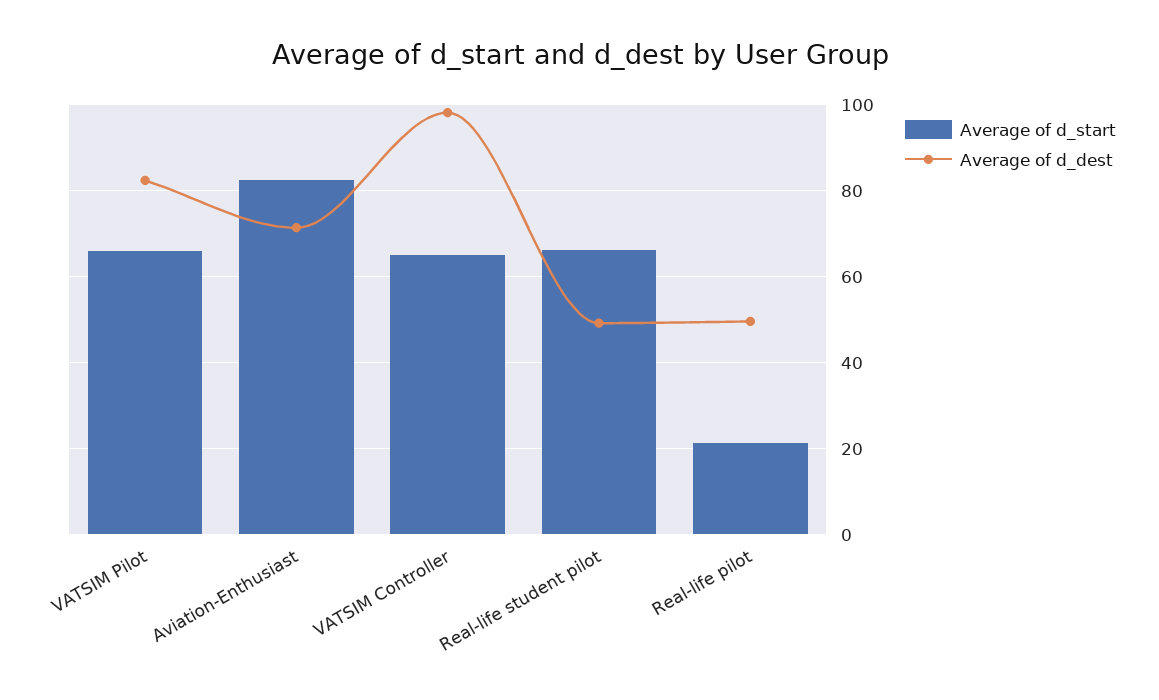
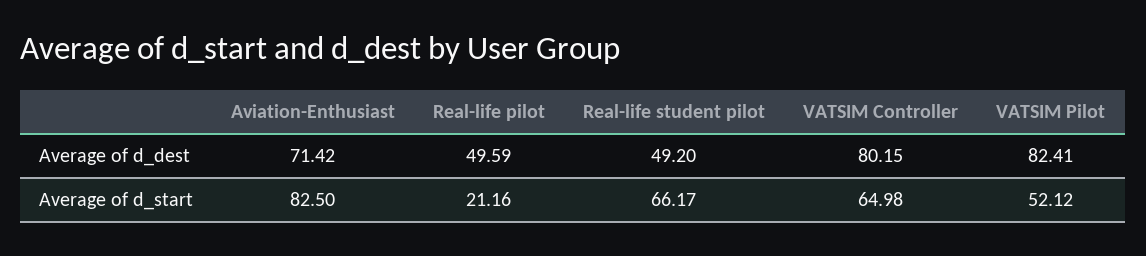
Average of d_start, VATSIM Pilot: 66 -> 52.12
Average of d_dest, VATSIM Controller: 98 -> 80.15

